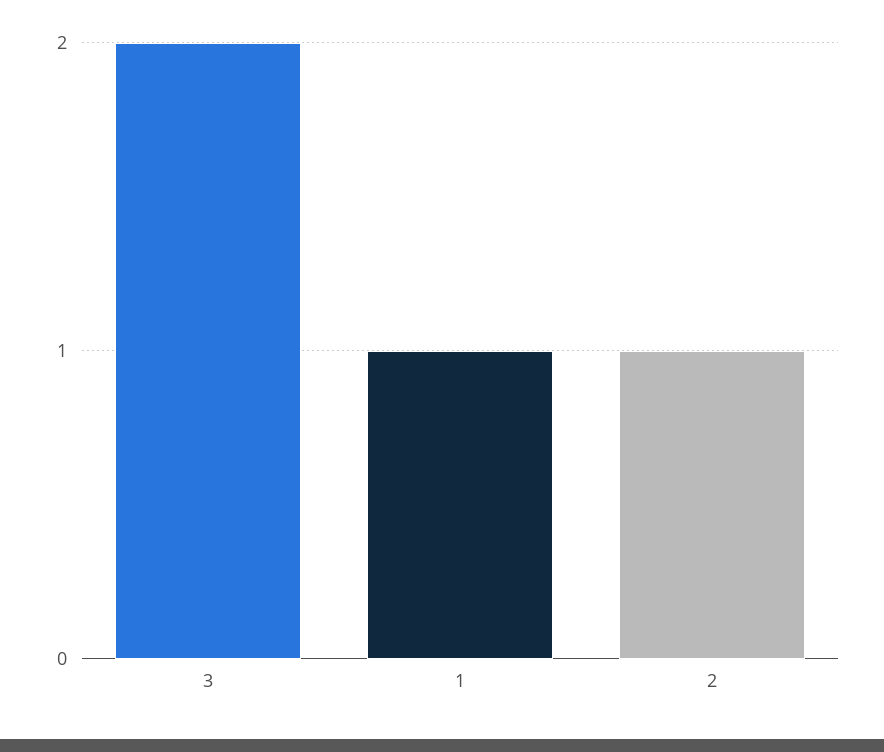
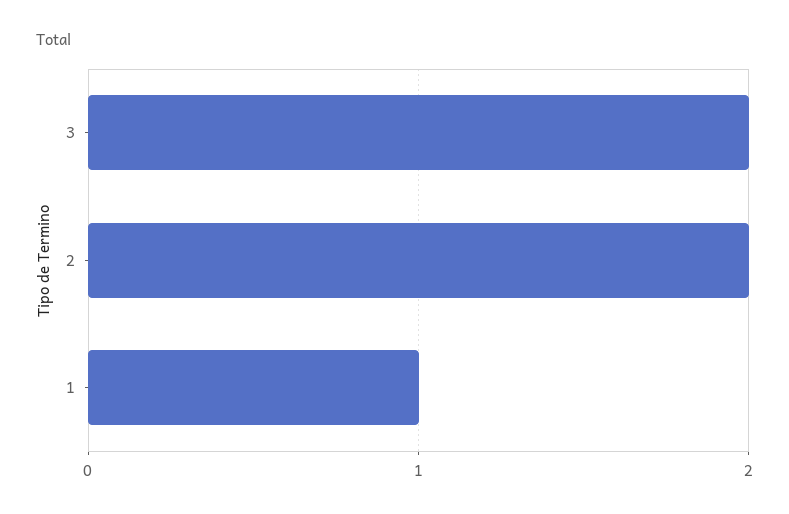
2: 1 -> 2

